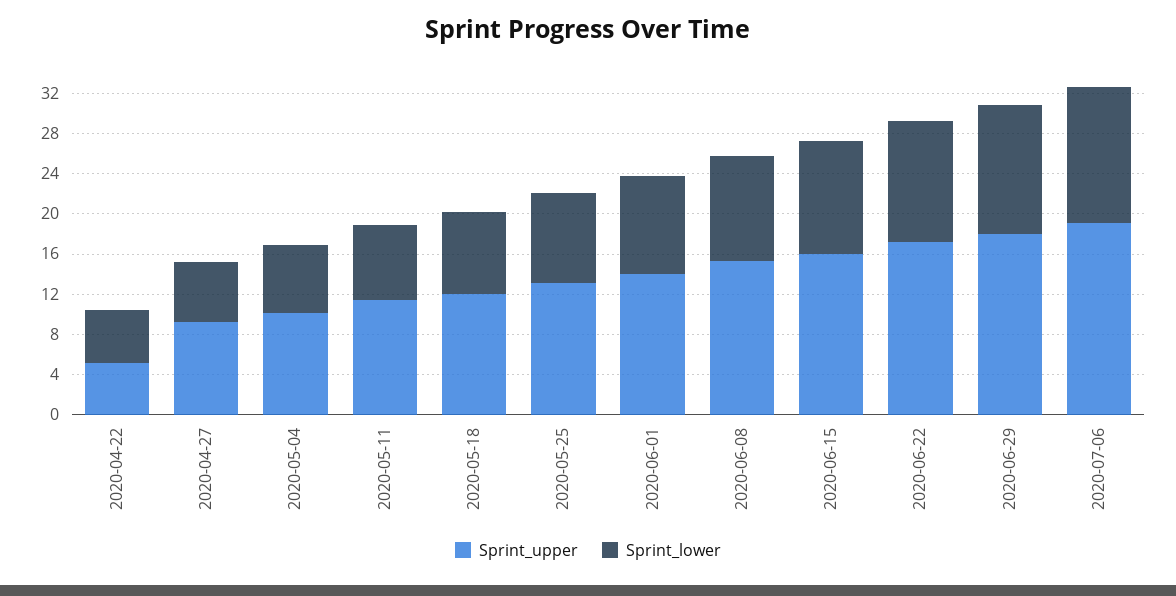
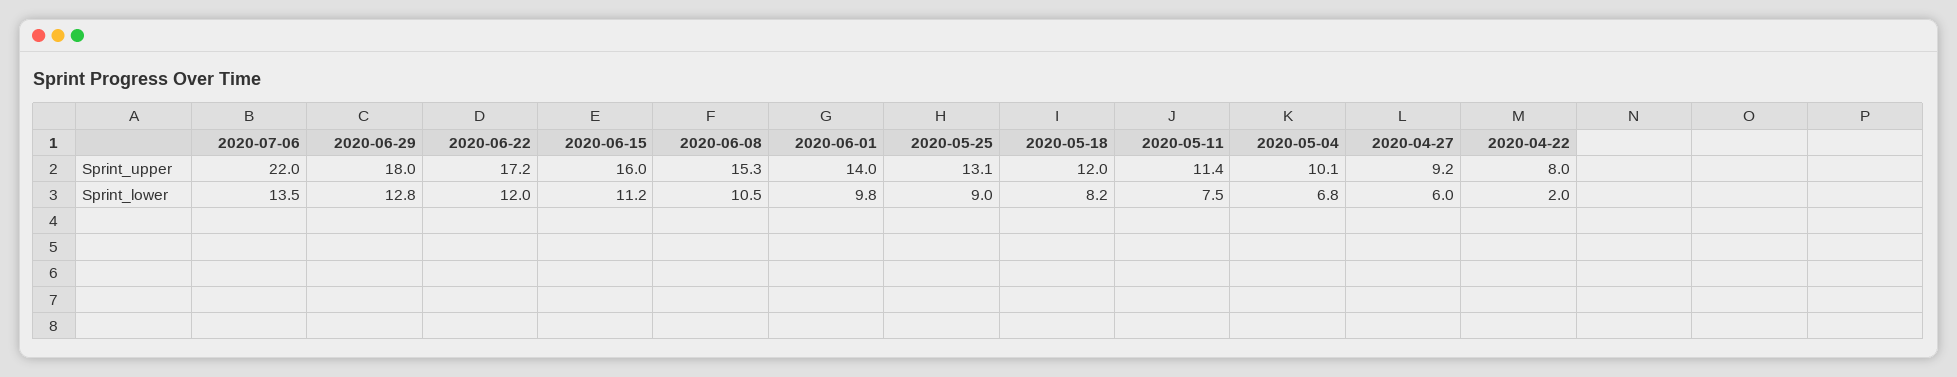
Sprint_upper, 2020-04-22: 5 -> 8
Sprint_lower, 2020-04-22: 5 -> 2
Sprint_upper, 2020-07-06: 19 -> 22

